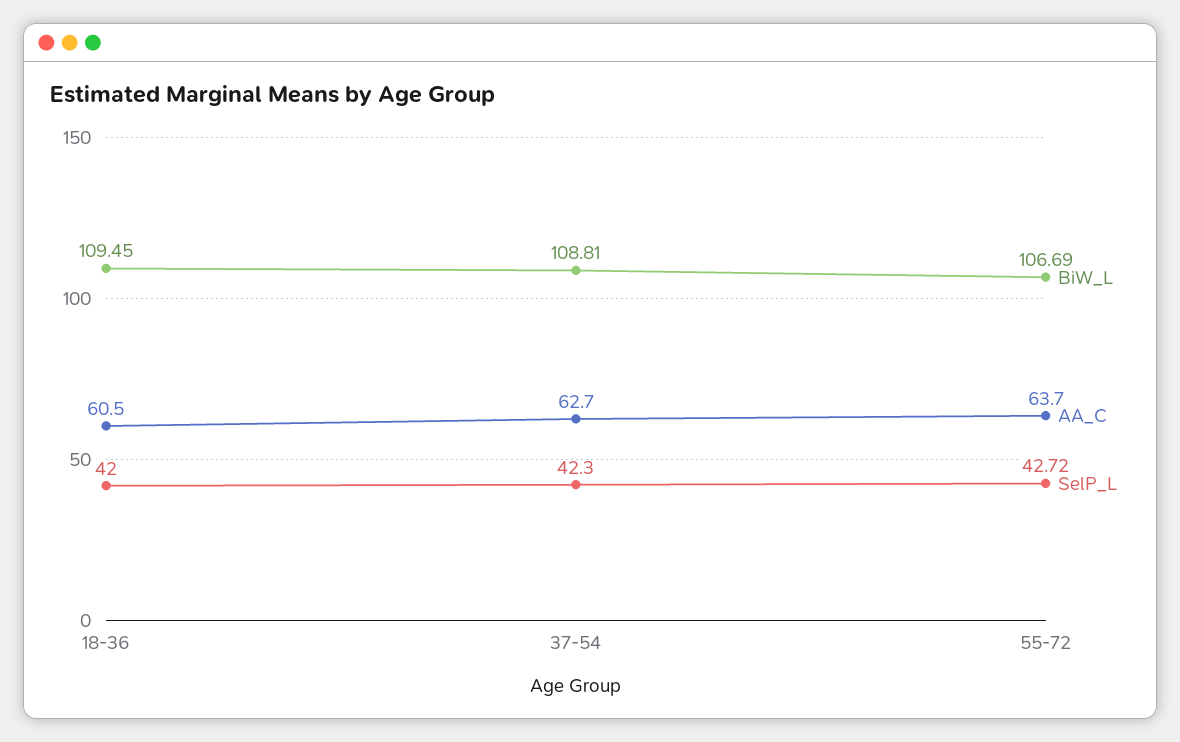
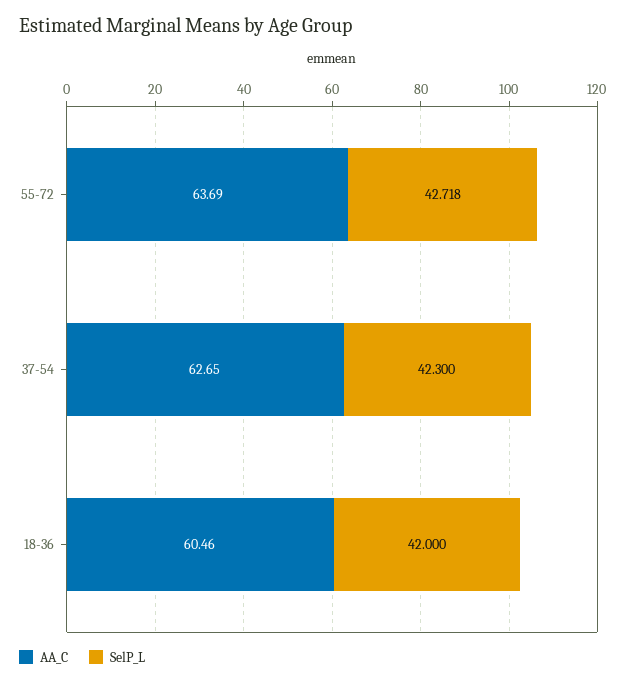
BiW_L, 18-36: 109.45 -> none
BiW_L, 37-54: 108.81 -> none
BiW_L, 55-72: 106.69 -> none

